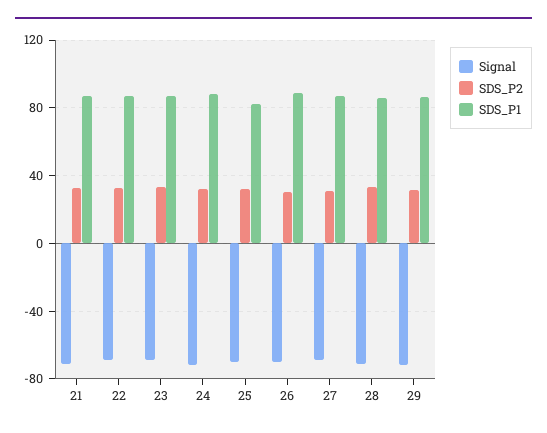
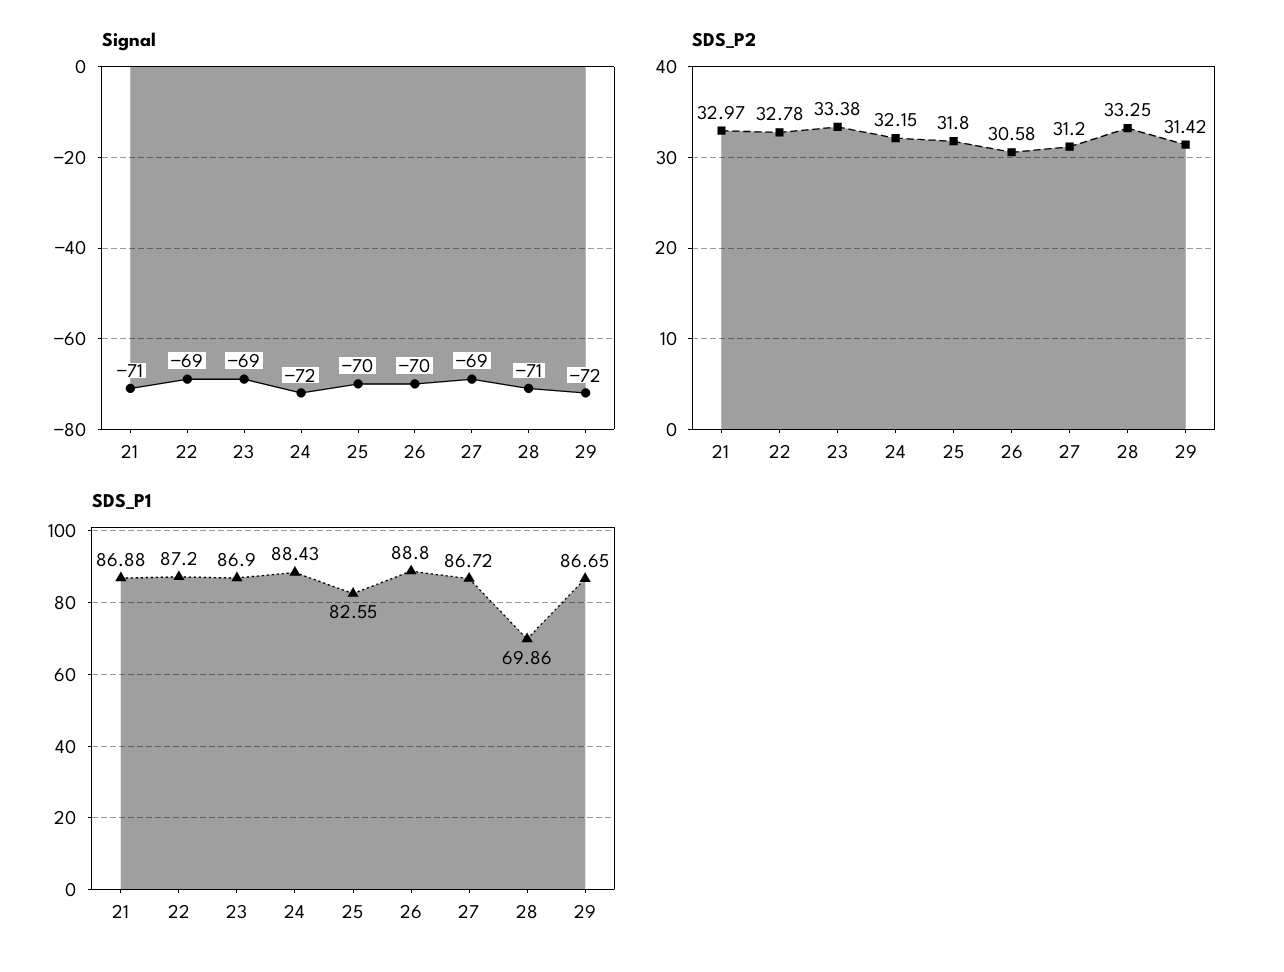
SDS_P1, 28: 85 -> 69.86

